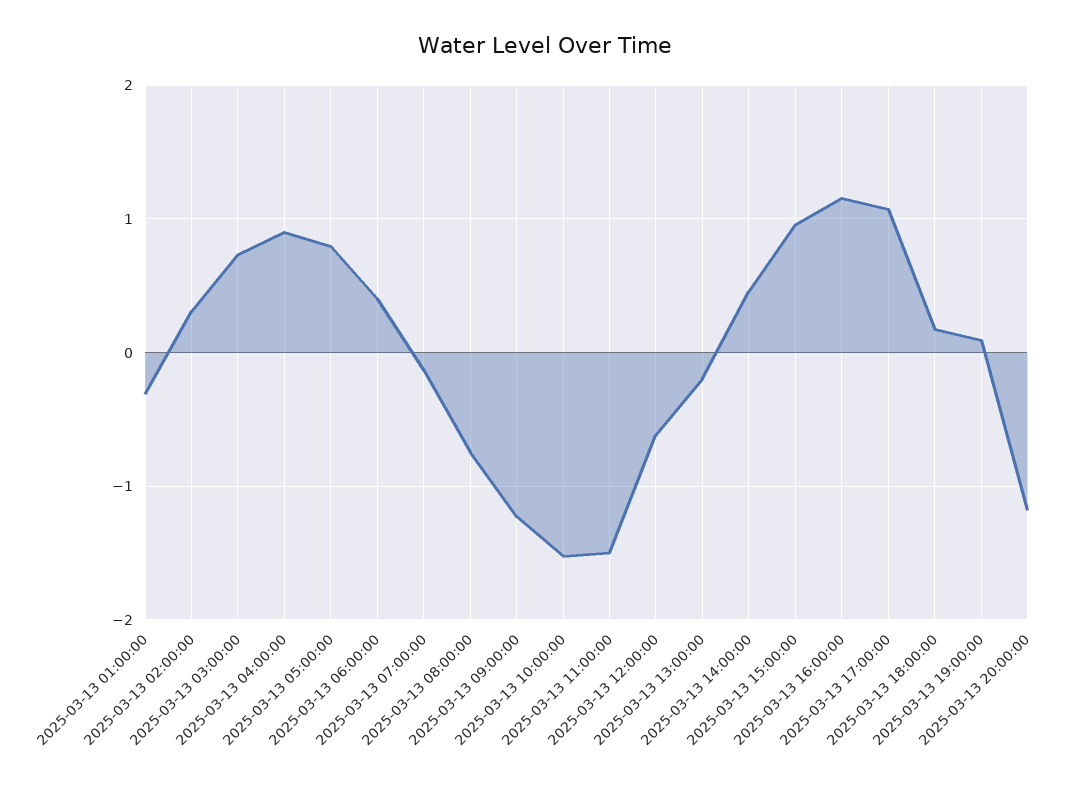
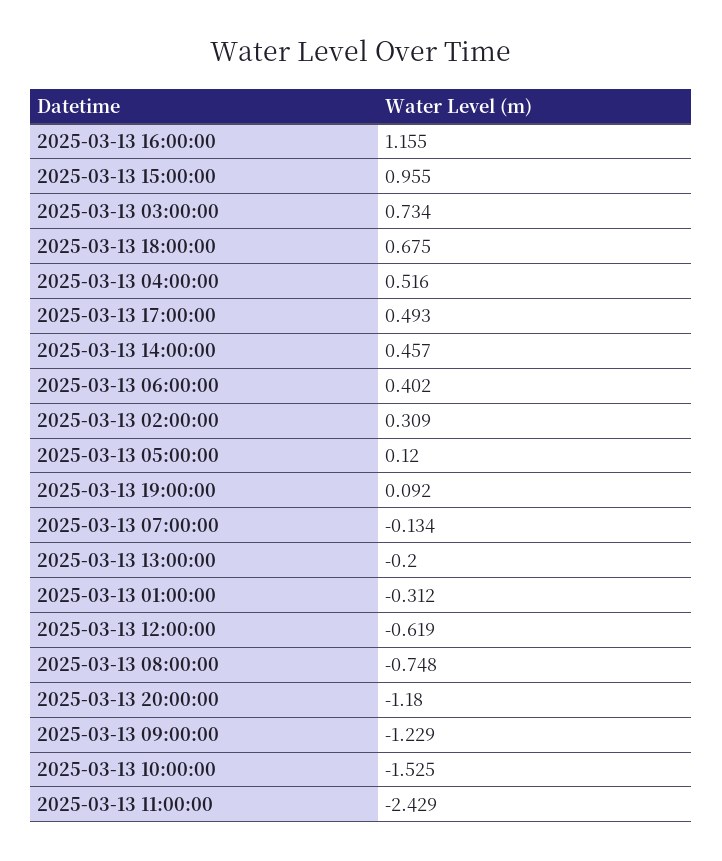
2025-03-13 04:00:00: 0.9 -> 0.516
2025-03-13 05:00:00: 0.8 -> 0.12
2025-03-13 11:00:00: -1.5 -> -2.429
2025-03-13 17:00:00: 1.1 -> 0.493
2025-03-13 18:00:00: 0.2 -> 0.675

